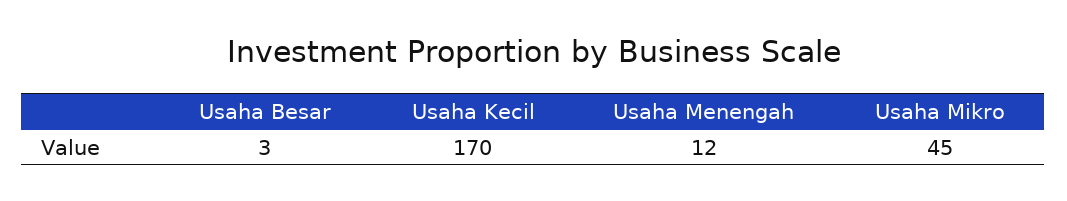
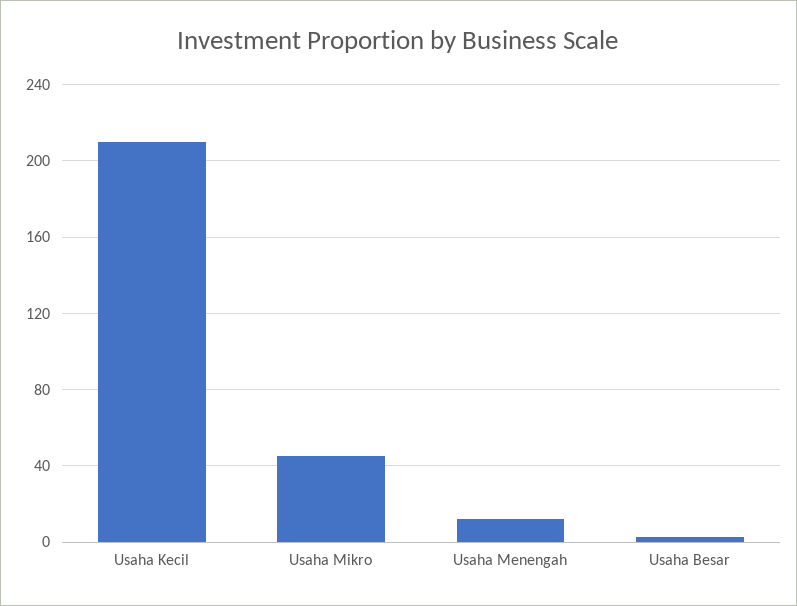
Usaha Kecil: 170 -> 210

